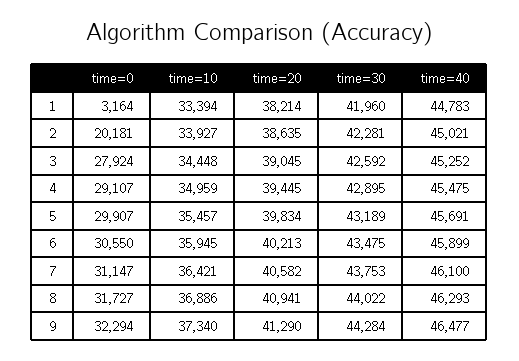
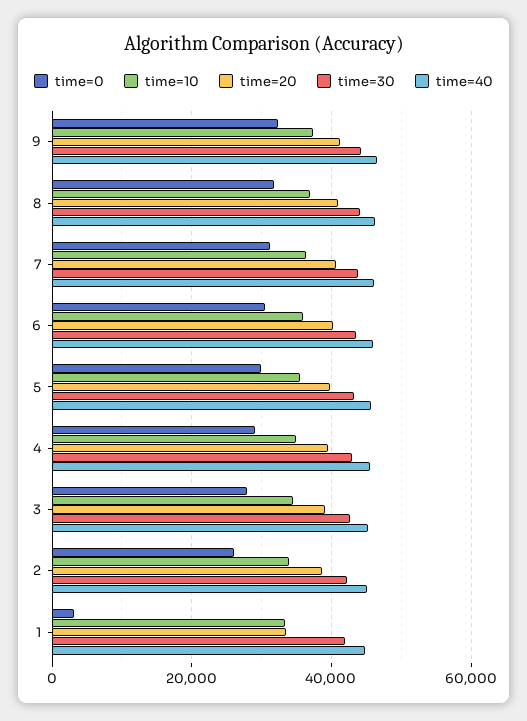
time=20, 1: 38214 -> 34000
time=0, 2: 20181 -> 26000

